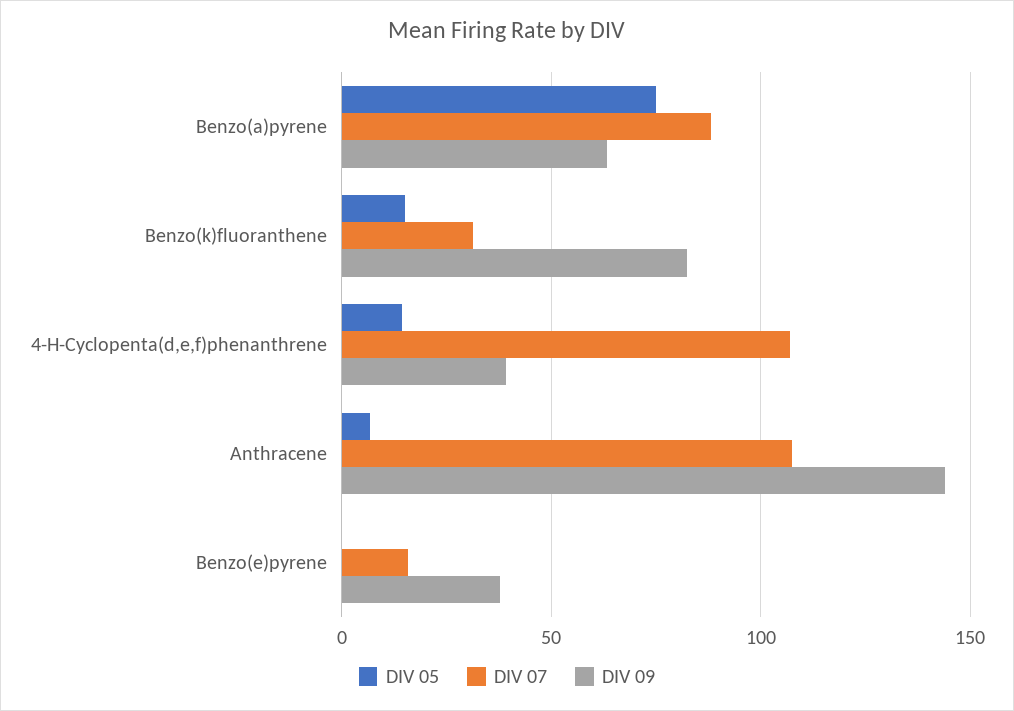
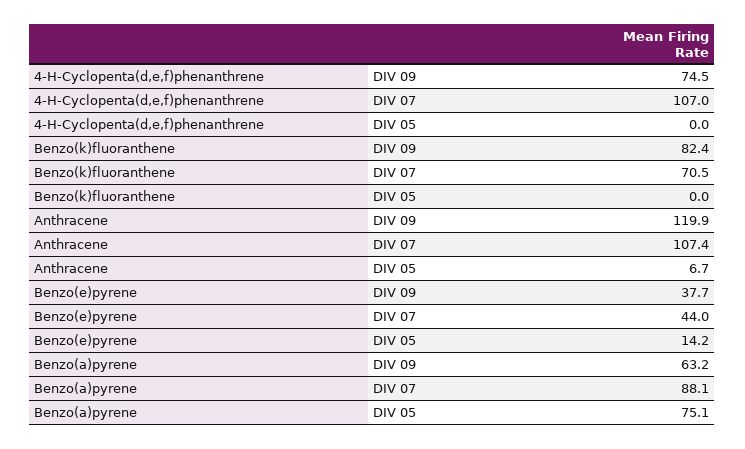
DIV 05, Benzo(k)fluoranthene: 15 -> 0
DIV 07, Benzo(k)fluoranthene: 30 -> 70.5
DIV 05, 4-H-Cyclopenta(d,e,f)phenanthrene: 15 -> 0
DIV 09, 4-H-Cyclopenta(d,e,f)phenanthrene: 40 -> 74.5
DIV 09, Anthracene: 145 -> 119.9
DIV 05, Benzo(e)pyrene: 0 -> 14.2
DIV 07, Benzo(e)pyrene: 15 -> 44

